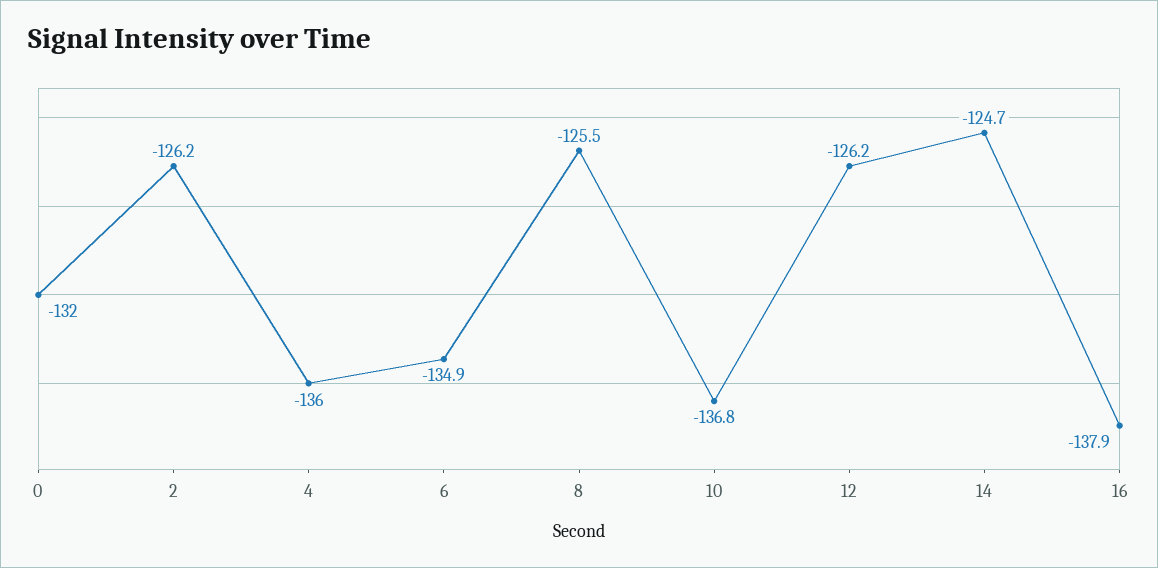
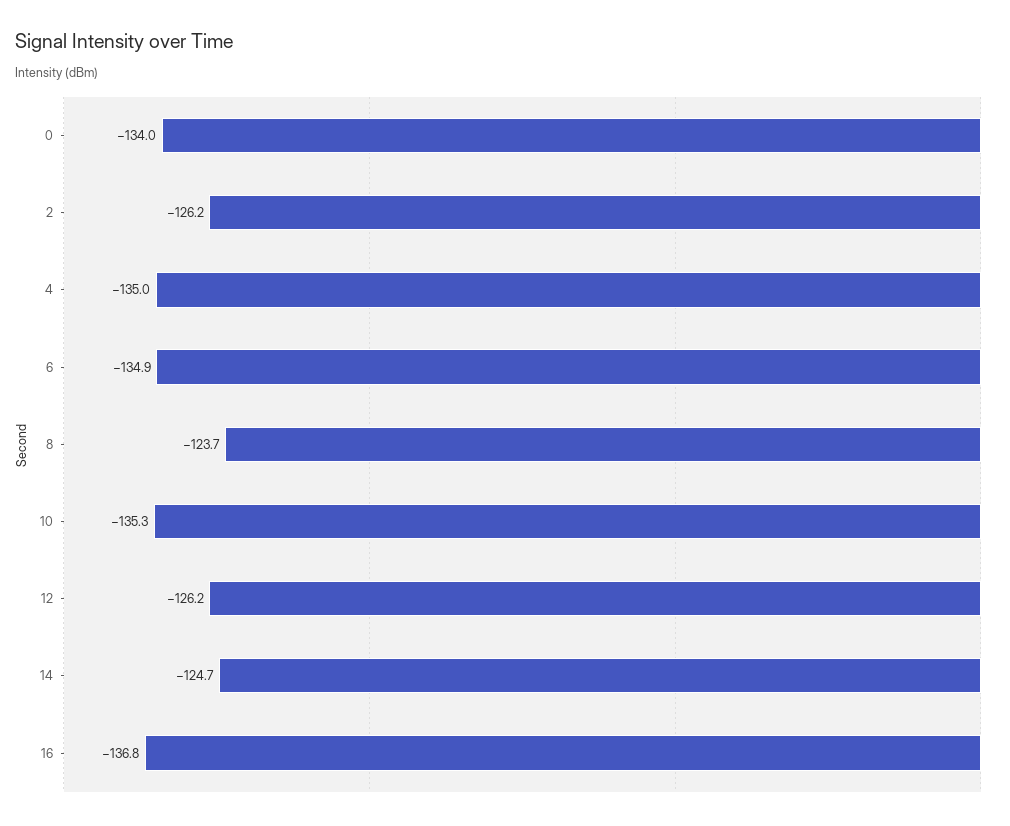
0: -132 -> -134
4: -136 -> -135
8: -125.5 -> -123.7
10: -136.8 -> -135.3
16: -137.9 -> -136.8

